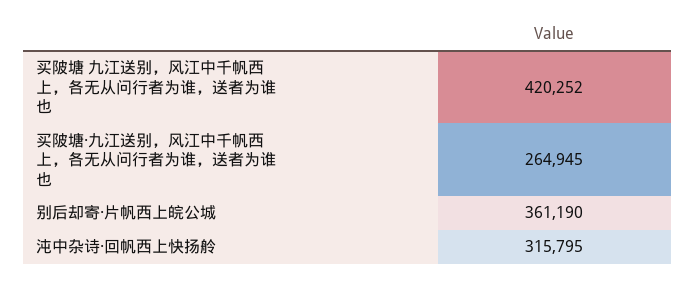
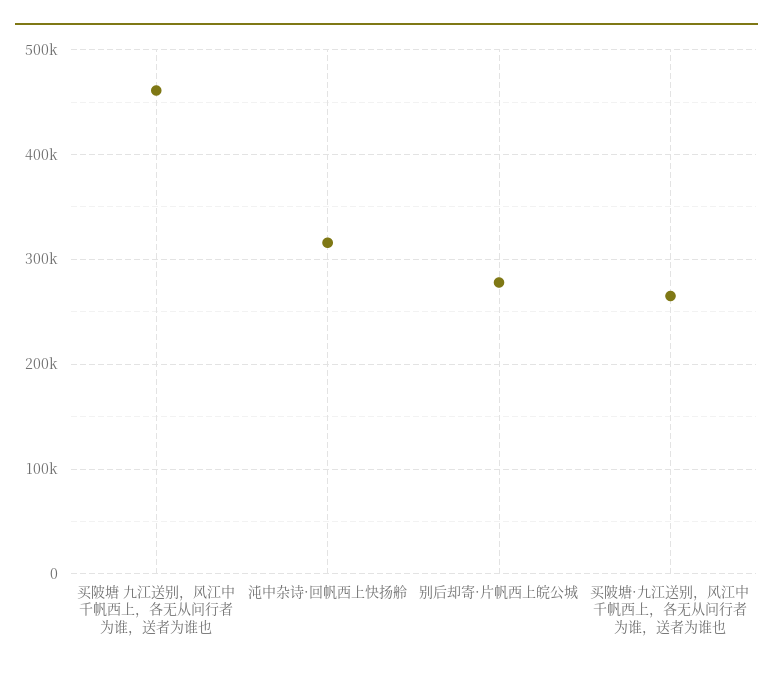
买陂塘 九江送别，风江中千帆西上，各无从问行者为谁，送者为谁也: 420252 -> 460000
别后却寄·片帆西上皖公城: 361190 -> 280000

